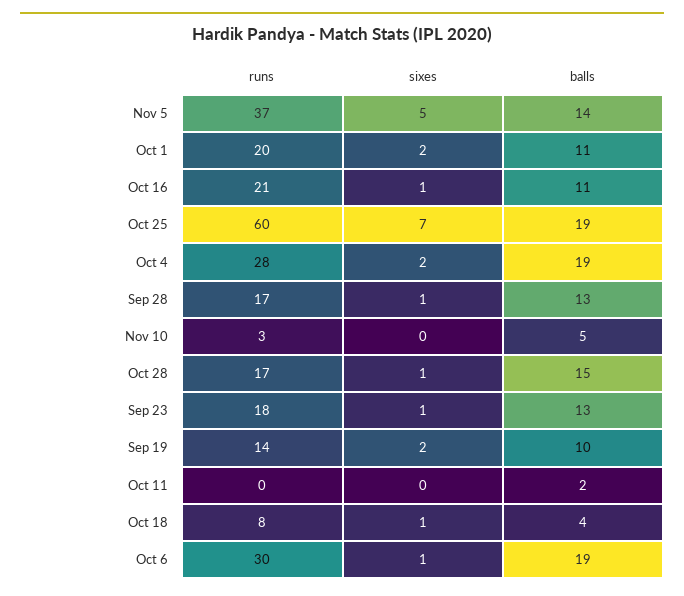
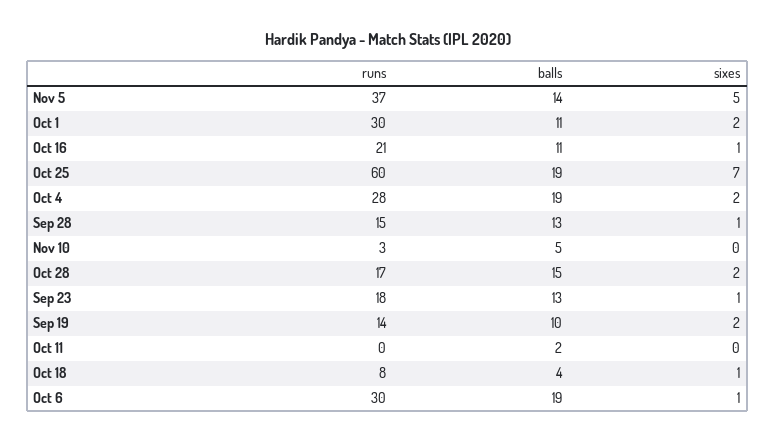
runs, Oct 1: 20 -> 30
runs, Sep 28: 17 -> 15
sixes, Oct 28: 1 -> 2

